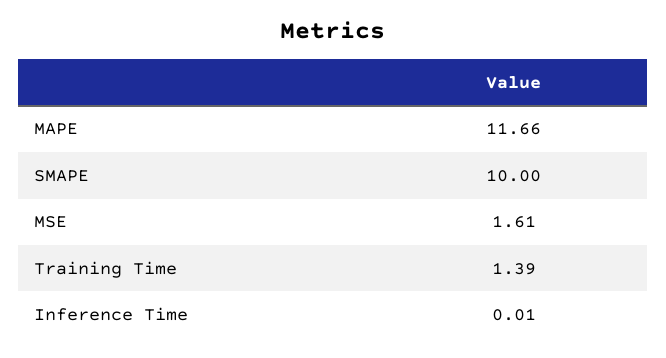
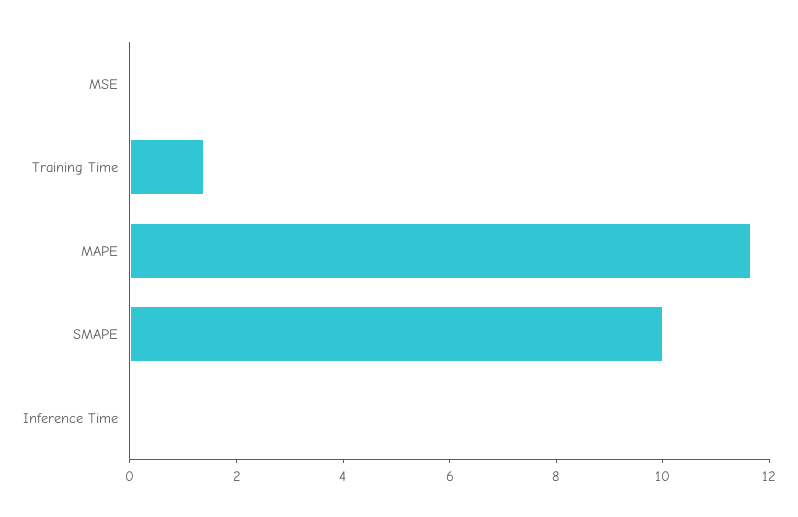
MSE: 1.61 -> 0

